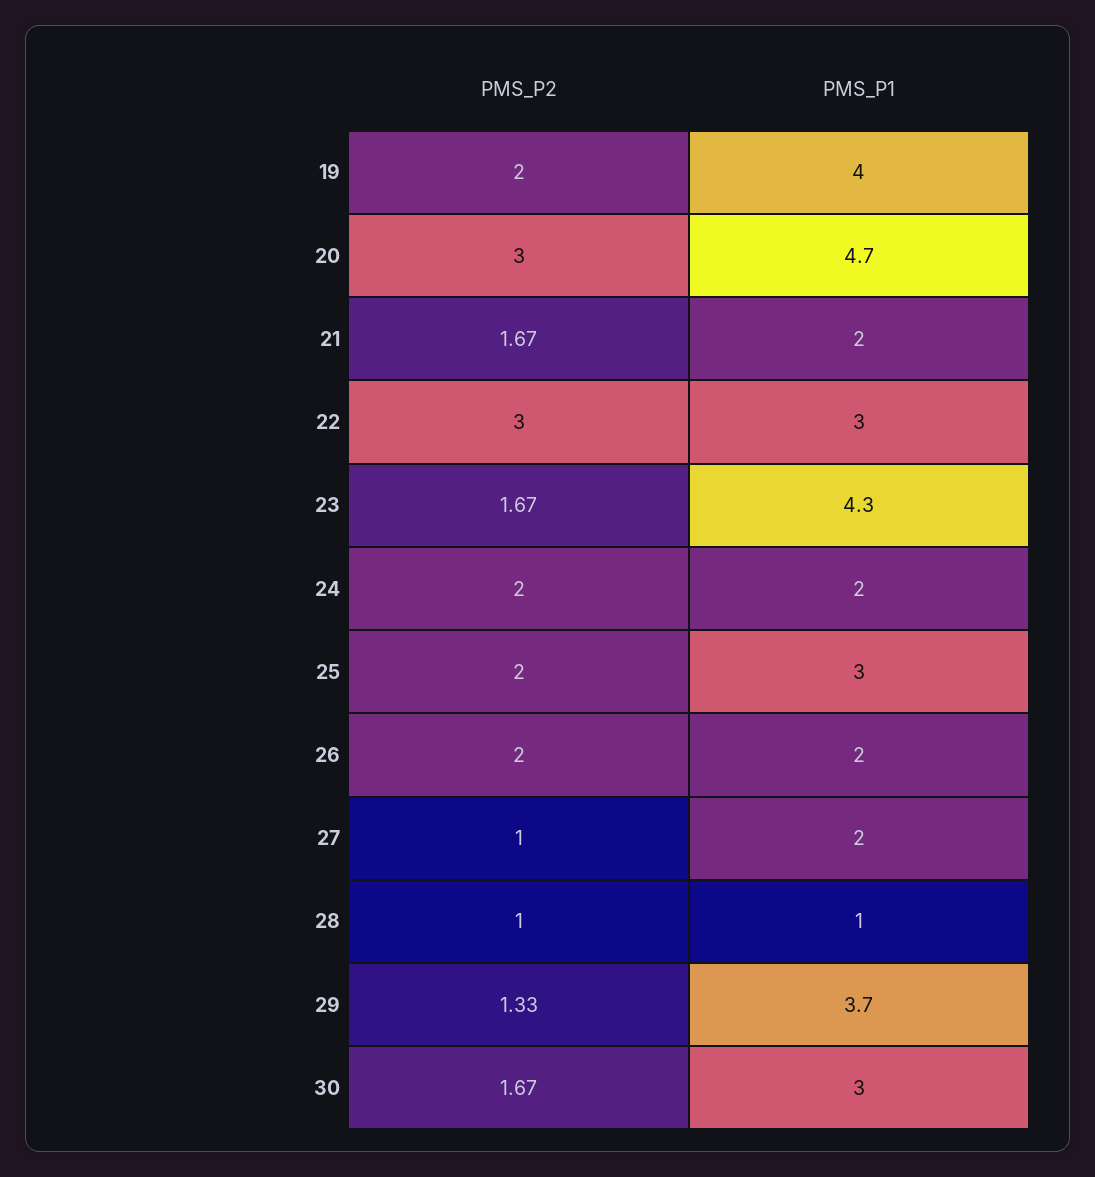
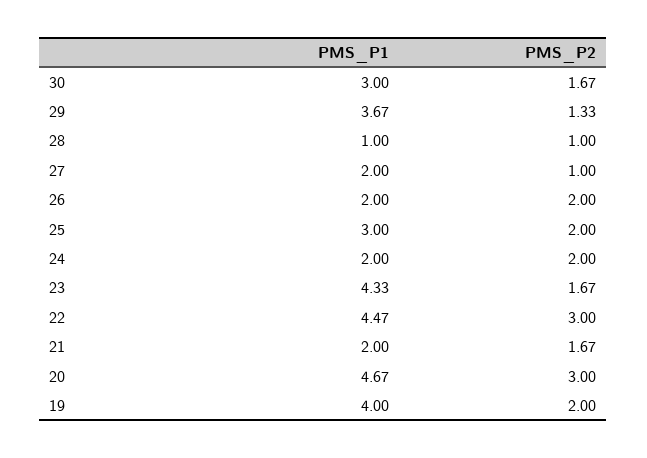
PMS_P1, 22: 3 -> 4.47

